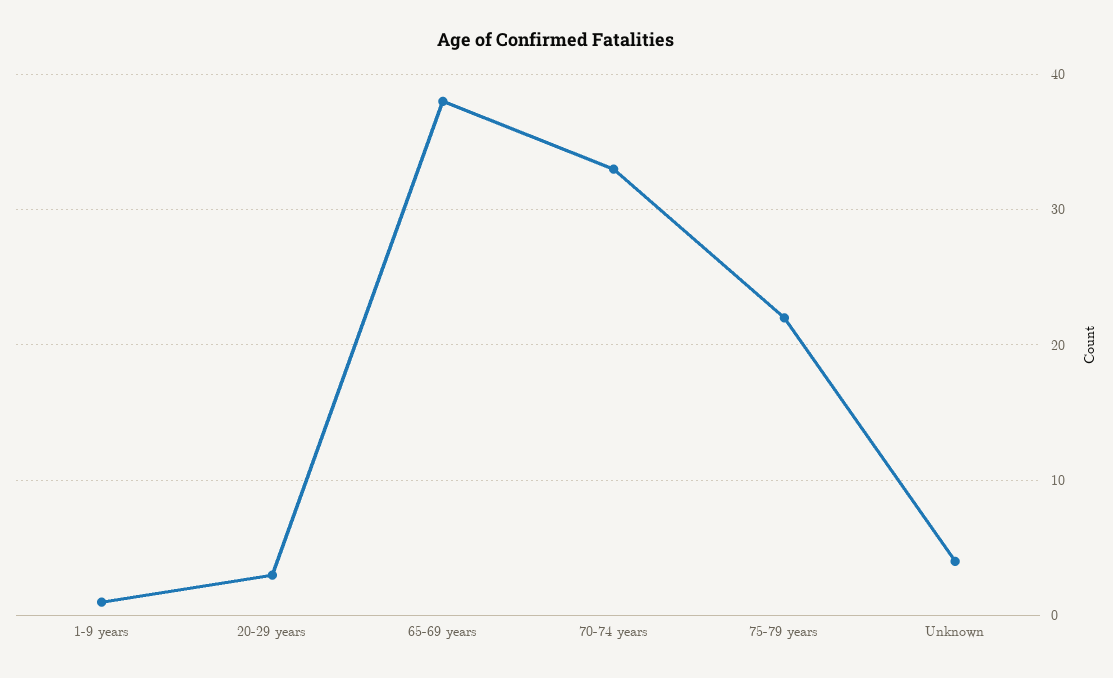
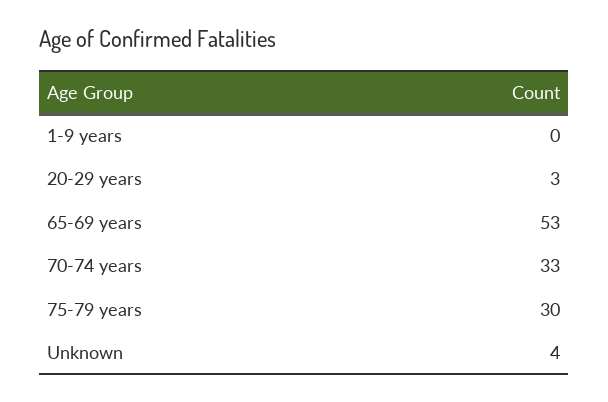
1-9 years: 1 -> 0
65-69 years: 38 -> 53
75-79 years: 22 -> 30

